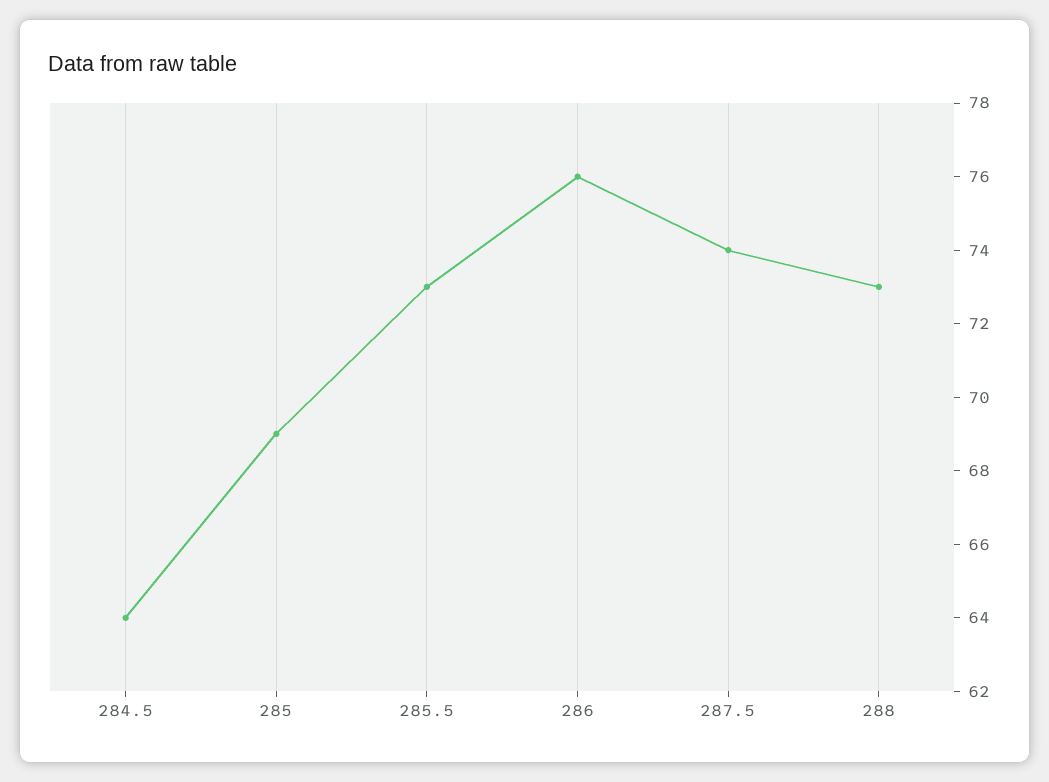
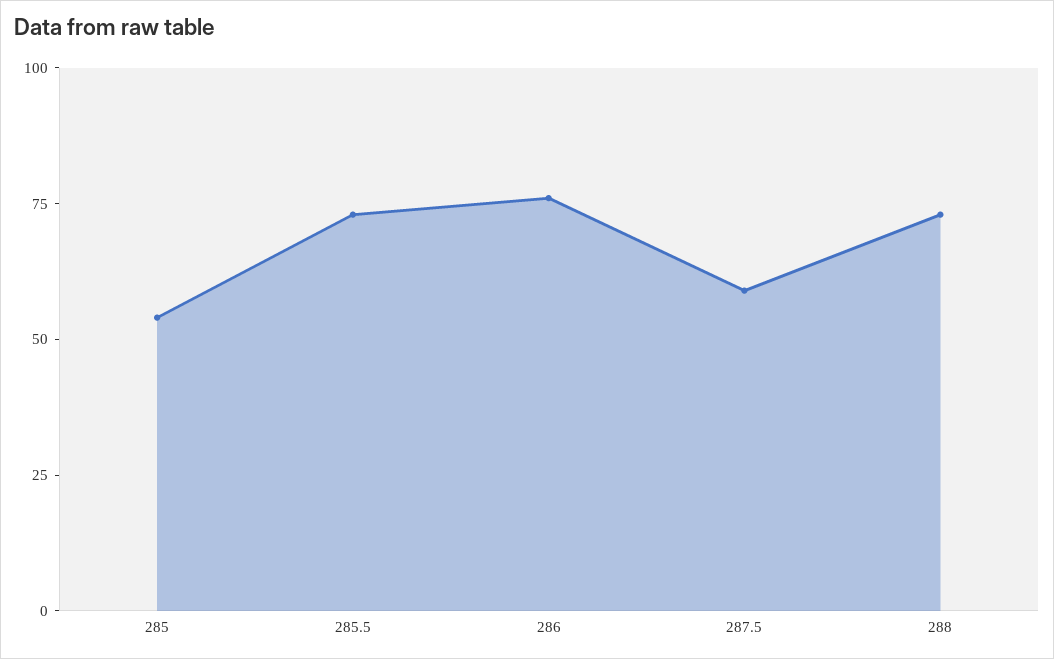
284.5: 64 -> none
285: 69 -> 55
287.5: 74 -> 60

